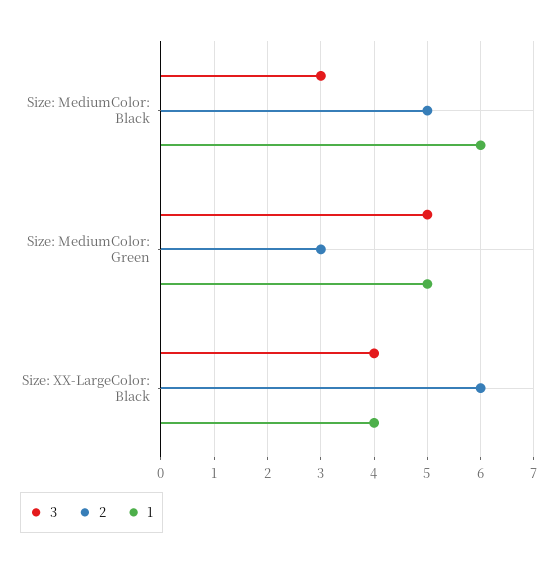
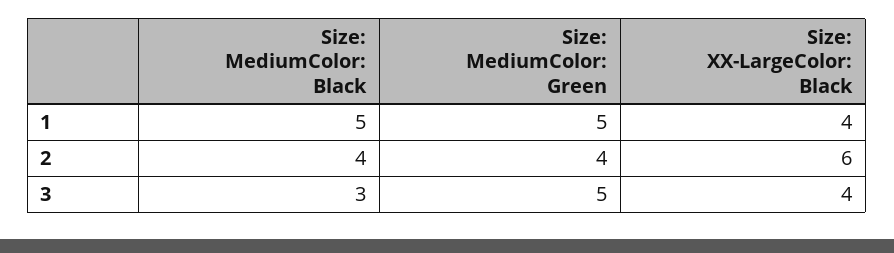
2, Size: MediumColor: Black: 5 -> 4
1, Size: MediumColor: Black: 6 -> 5
2, Size: MediumColor: Green: 3 -> 4

